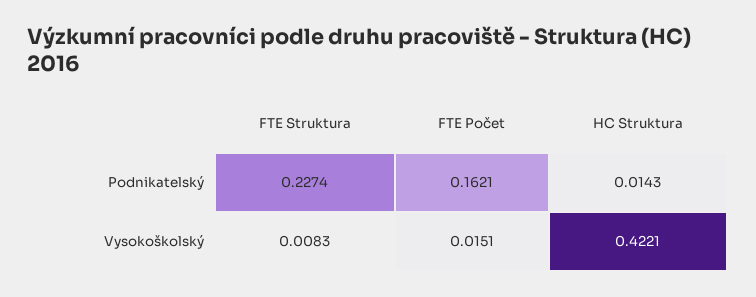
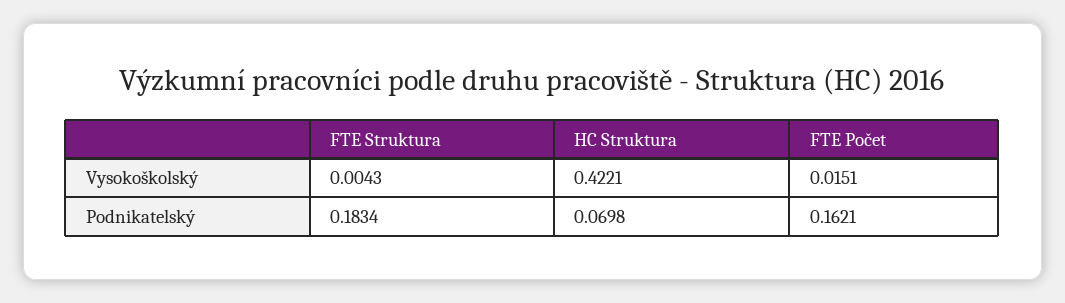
FTE Struktura, Podnikatelský: 0.2274 -> 0.1834
HC Struktura, Podnikatelský: 0.0143 -> 0.0698
FTE Struktura, Vysokoškolský: 0.0083 -> 0.0043

